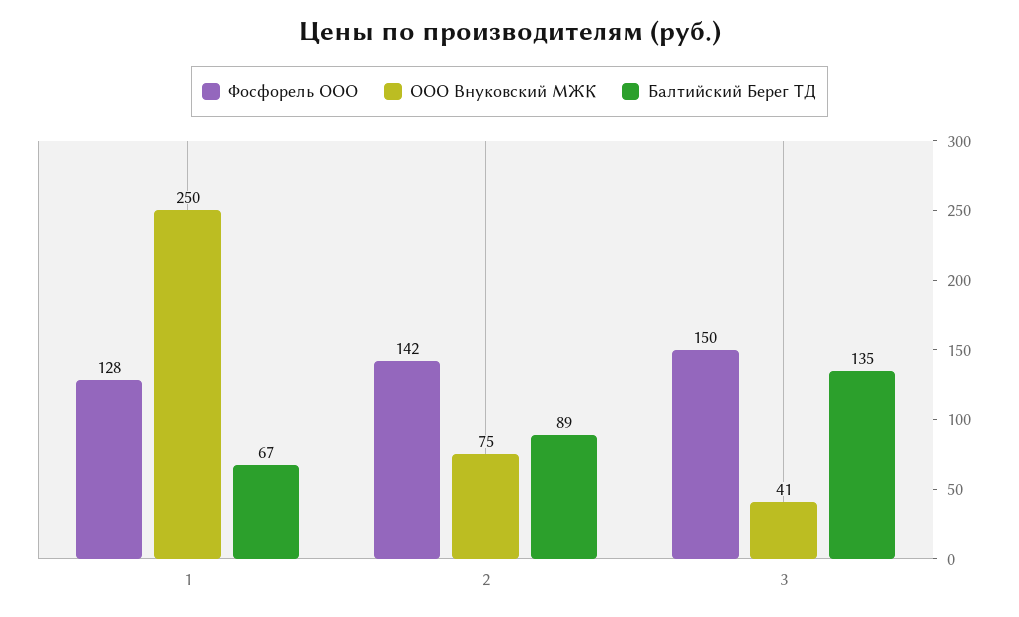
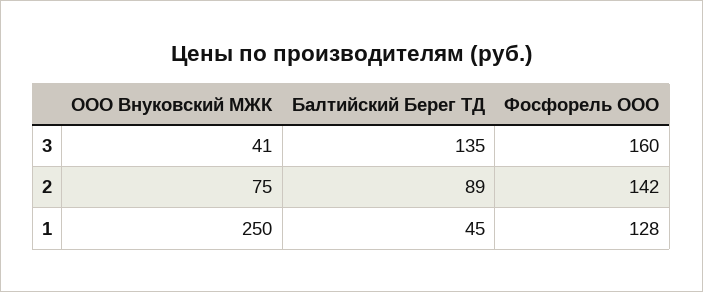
Балтийский Берег ТД, 1: 67 -> 45
Фосфорель ООО, 3: 150 -> 160

